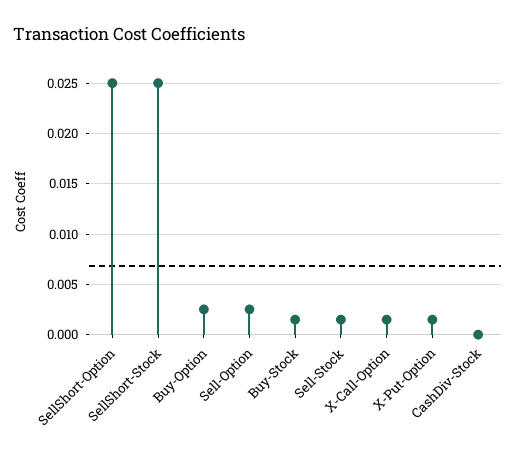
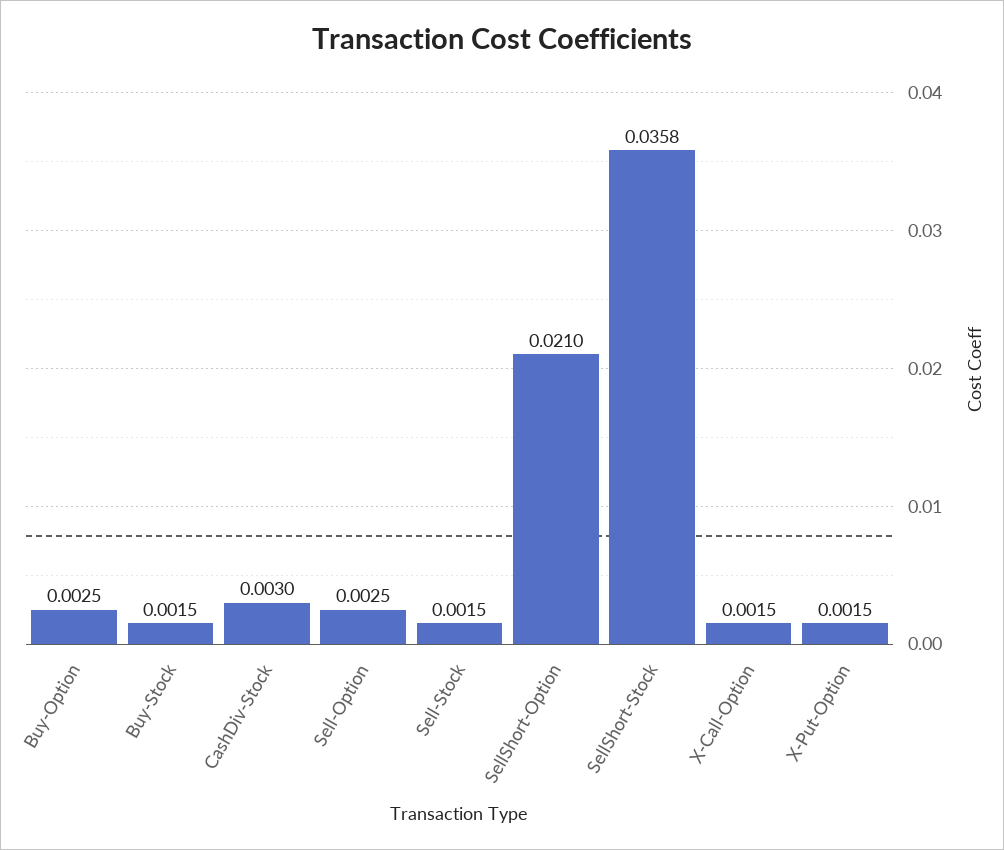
SellShort-Option: 0.025 -> 0.021
SellShort-Stock: 0.025 -> 0.0358
CashDiv-Stock: 0 -> 0.003

